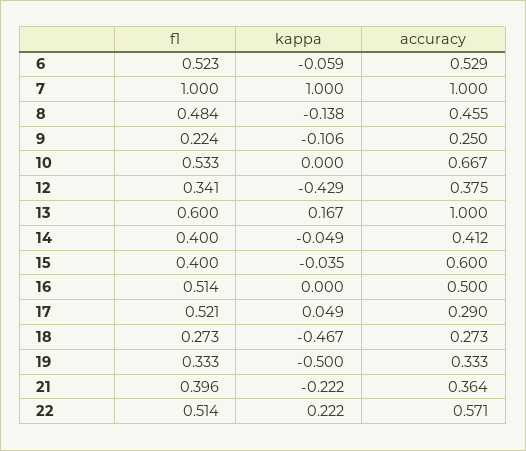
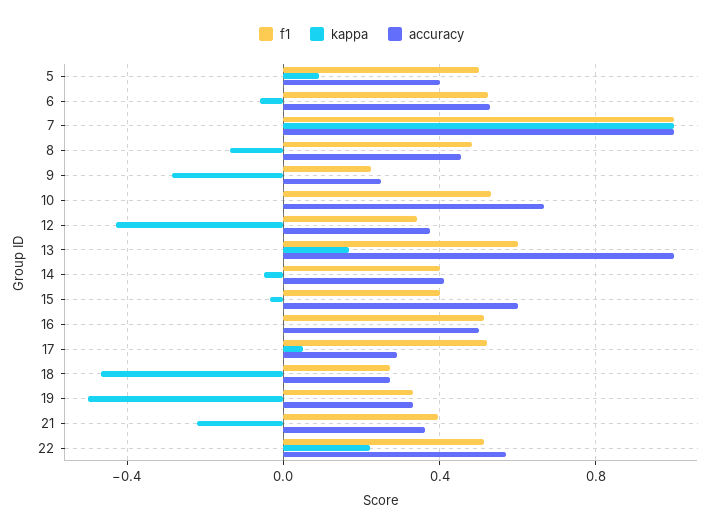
kappa, 9: -0.106 -> -0.3
f1, 5: none -> 0.5
kappa, 5: none -> 0.1
accuracy, 5: none -> 0.4

